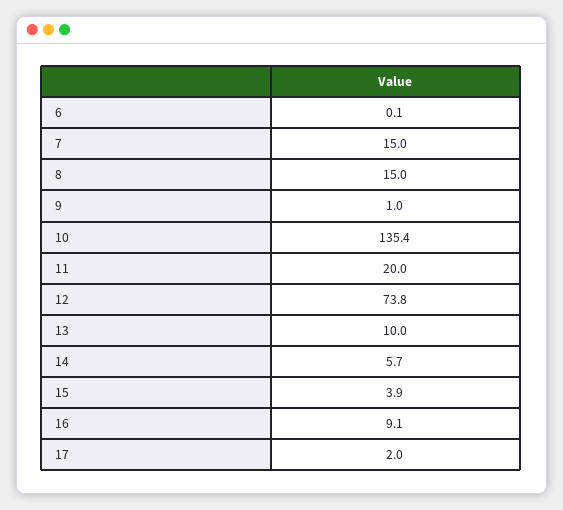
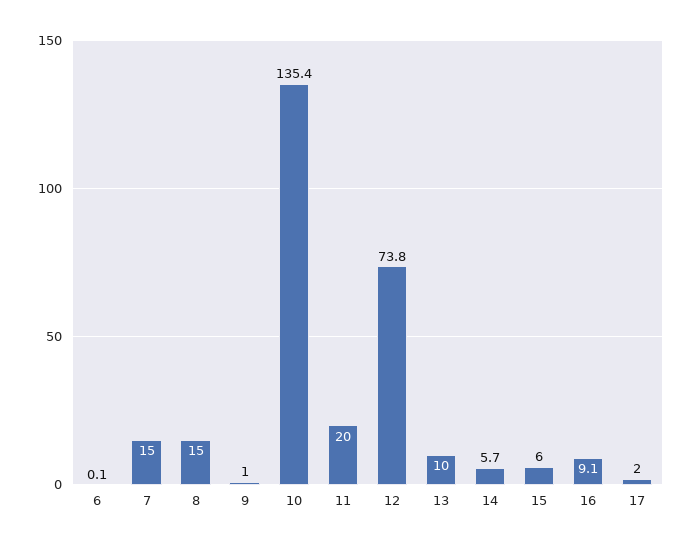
15: 3.9 -> 6

